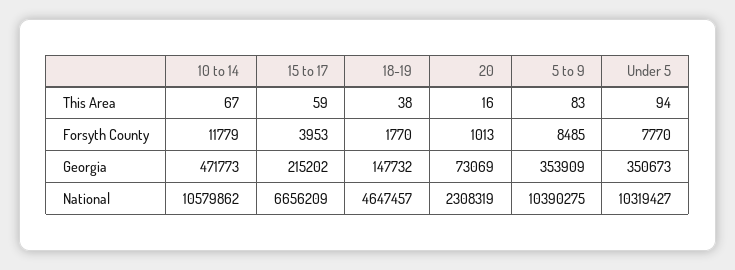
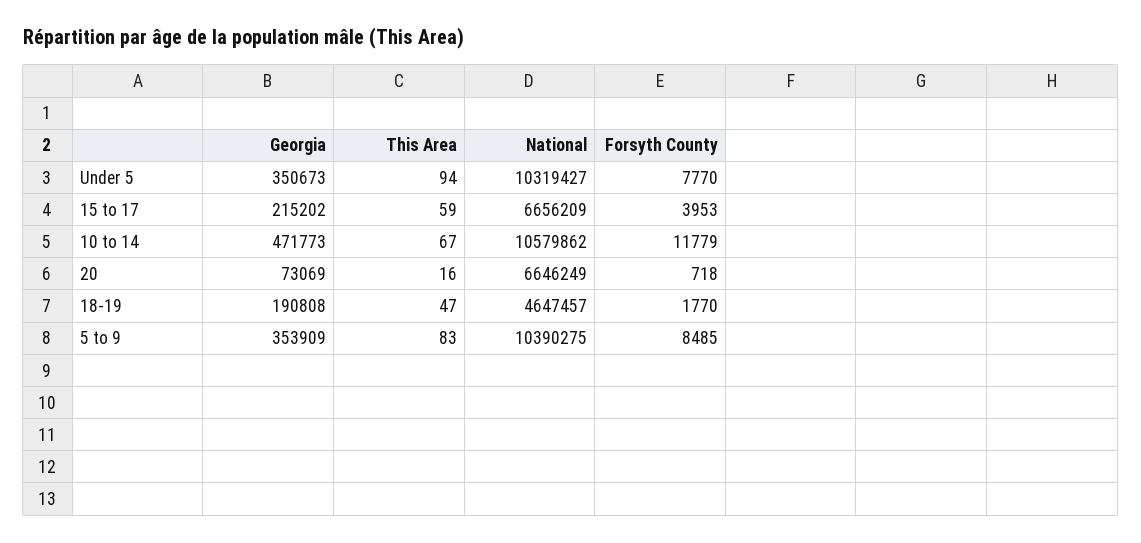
18-19, This Area: 38 -> 47
20, Forsyth County: 1013 -> 718
18-19, Georgia: 147732 -> 190808
20, National: 2308319 -> 6646249

